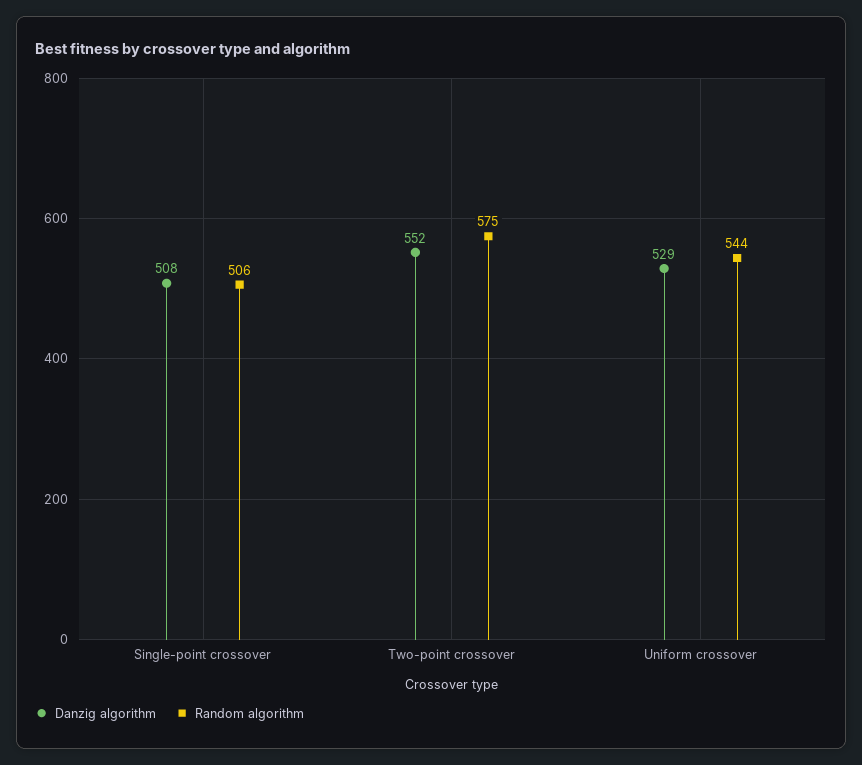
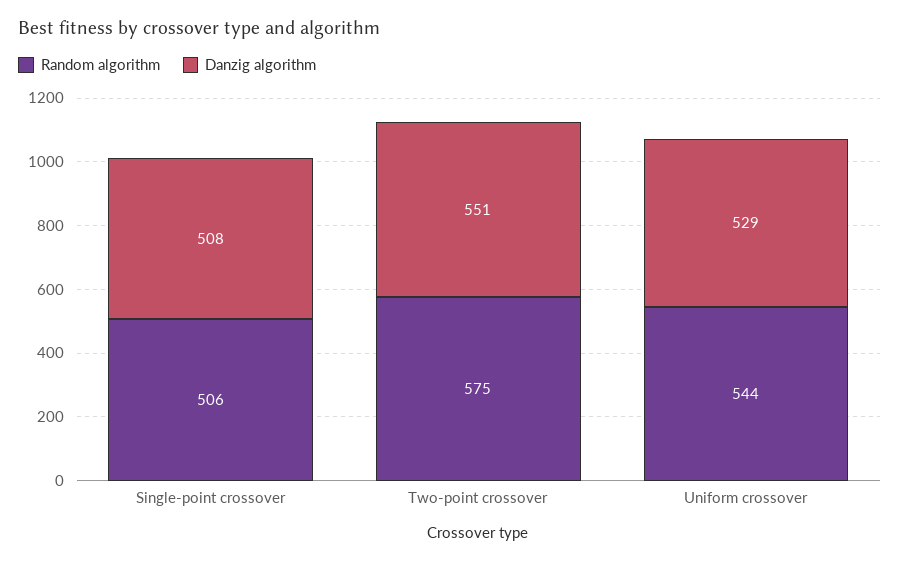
Danzig algorithm, Two-point crossover: 552 -> 551

